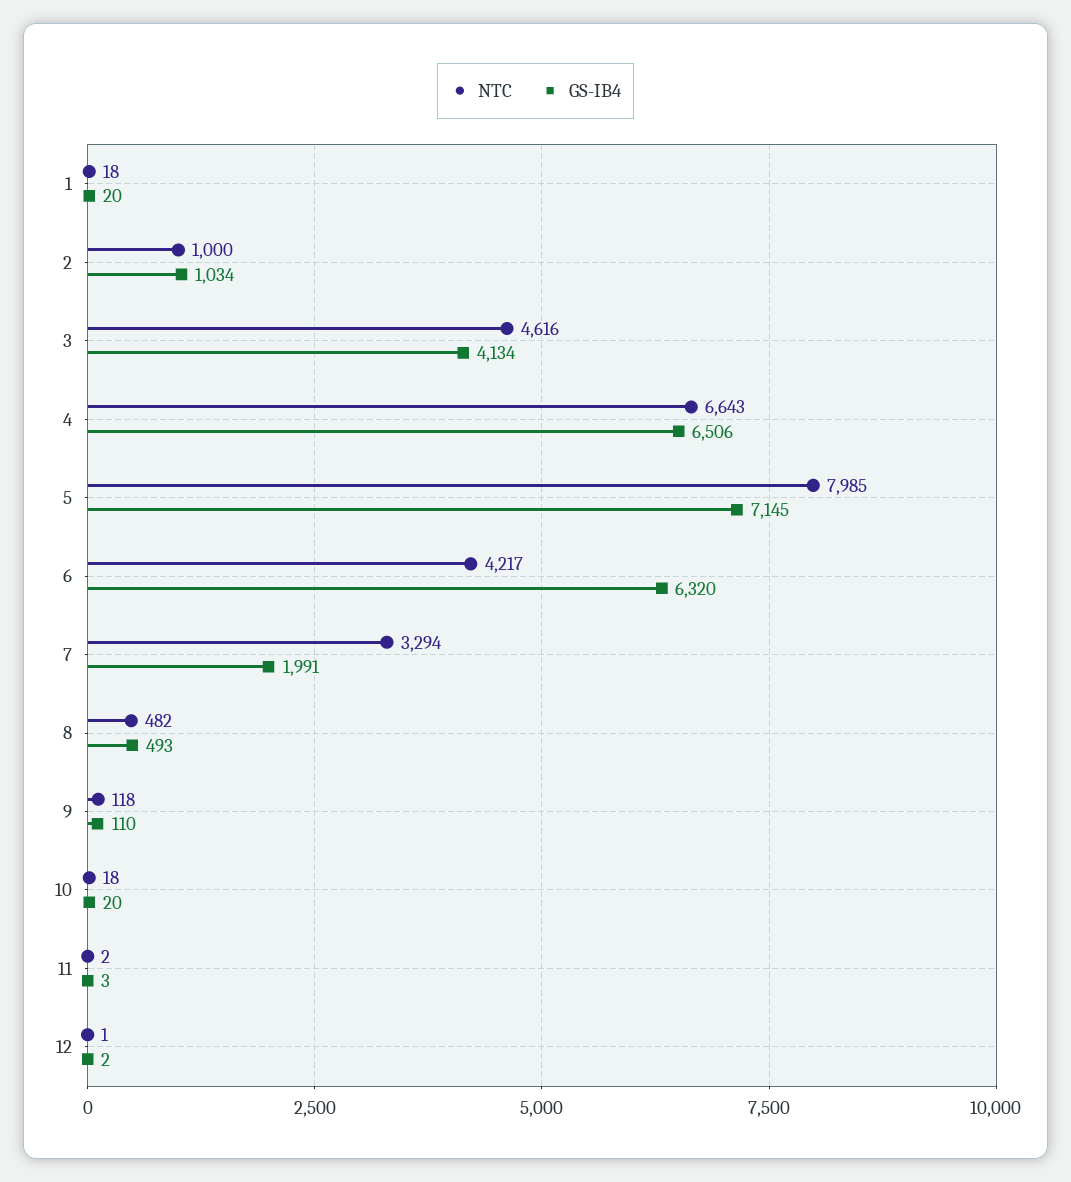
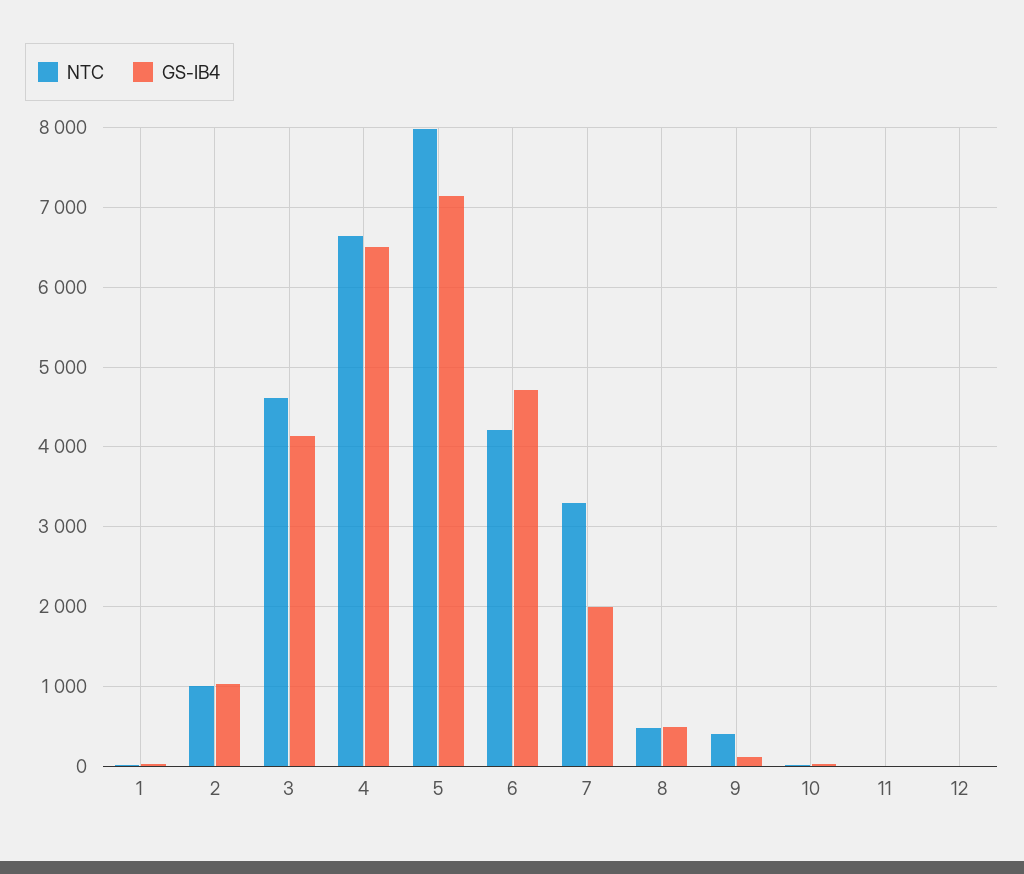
GS-IB4, 6: 6320 -> 4700
NTC, 9: 118 -> 400

